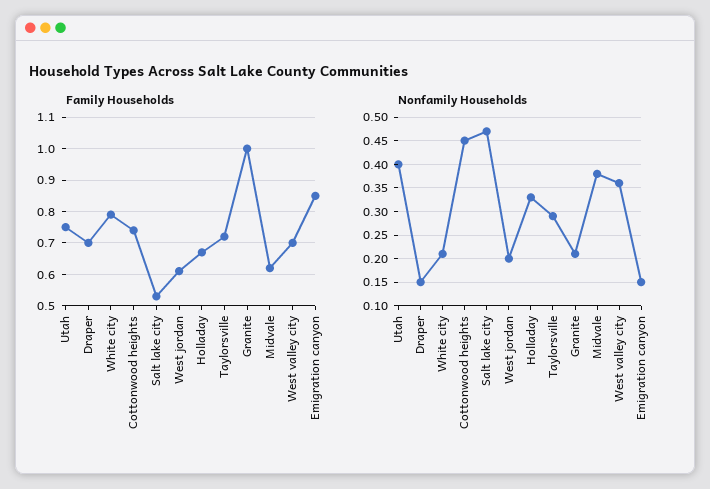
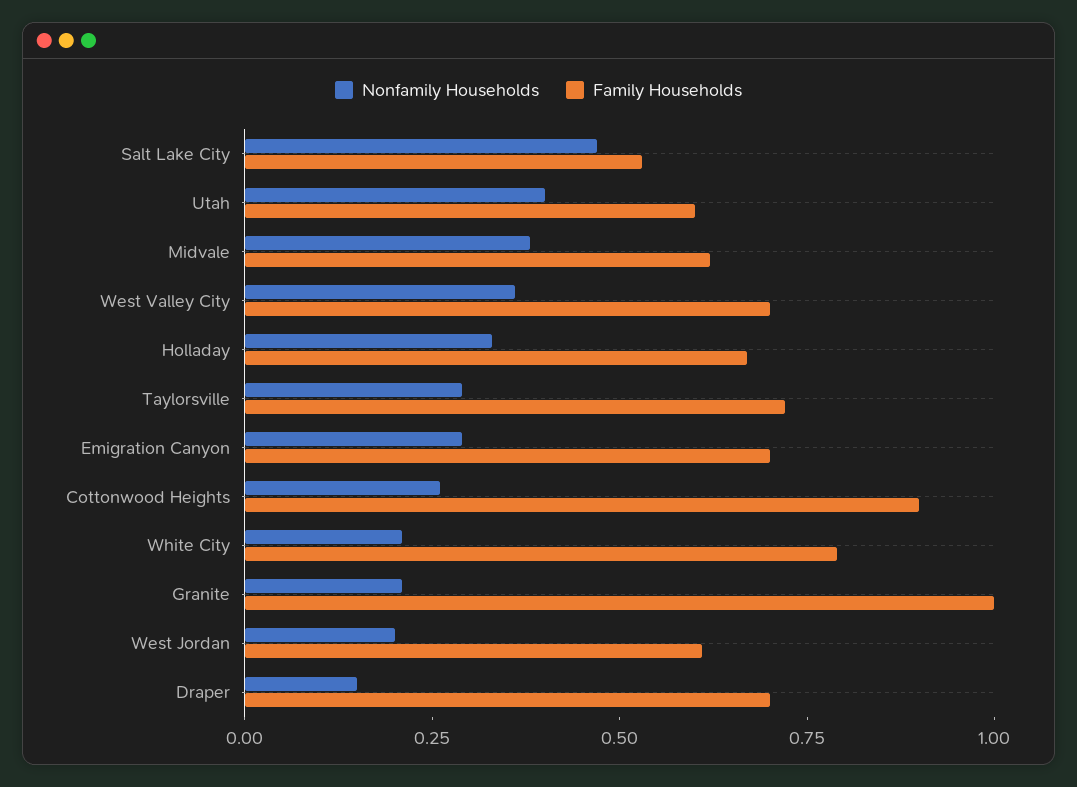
Family Households, Utah: 0.75 -> 0.6
Family Households, Cottonwood heights: 0.75 -> 0.9
Family Households, Emigration canyon: 0.85 -> 0.7
Nonfamily Households, Cottonwood heights: 0.45 -> 0.25
Nonfamily Households, Emigration canyon: 0.15 -> 0.3

